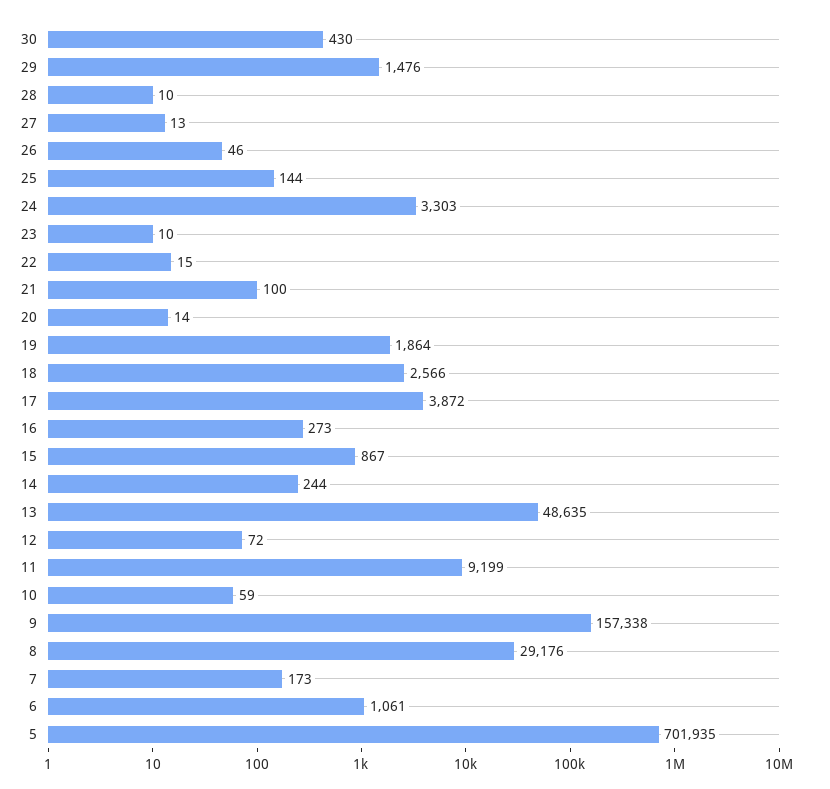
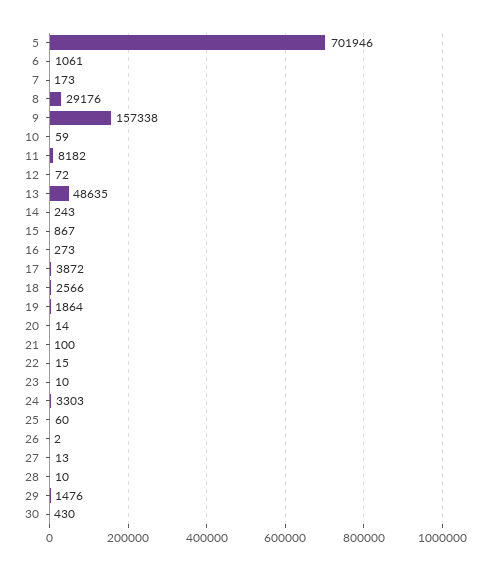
26: 46 -> 2
25: 144 -> 60
14: 244 -> 243
11: 9199 -> 8182
5: 701935 -> 701946

